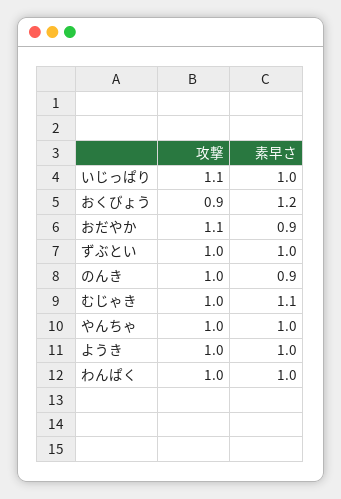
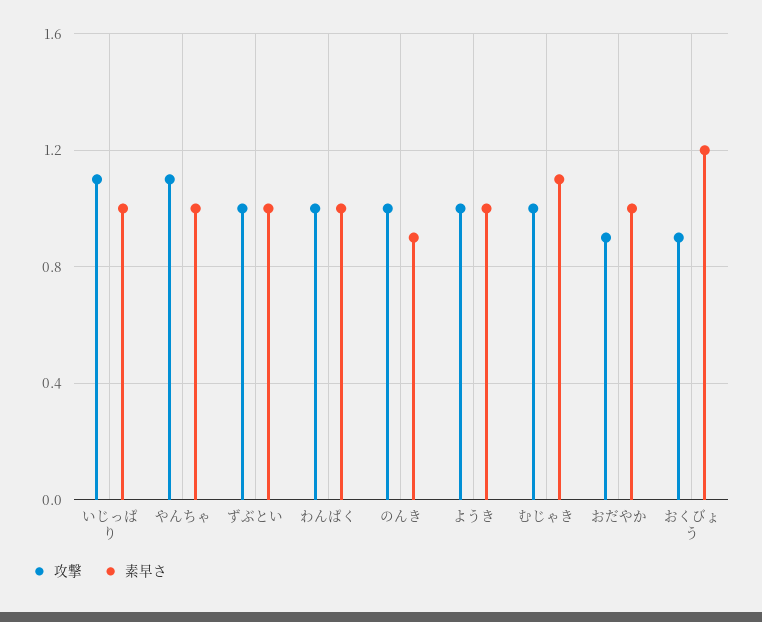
攻撃, おだやか: 1.1 -> 0.9
素早さ, おだやか: 0.9 -> 1
攻撃, やんちゃ: 1 -> 1.1

